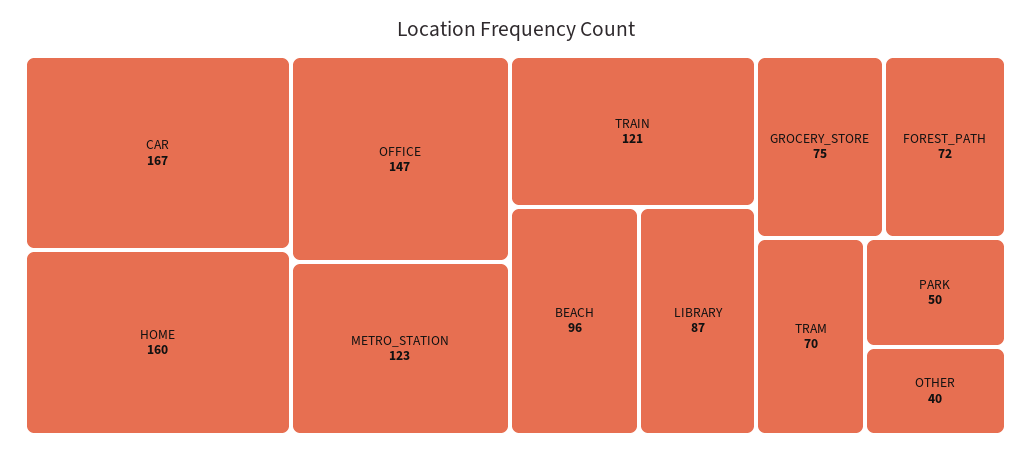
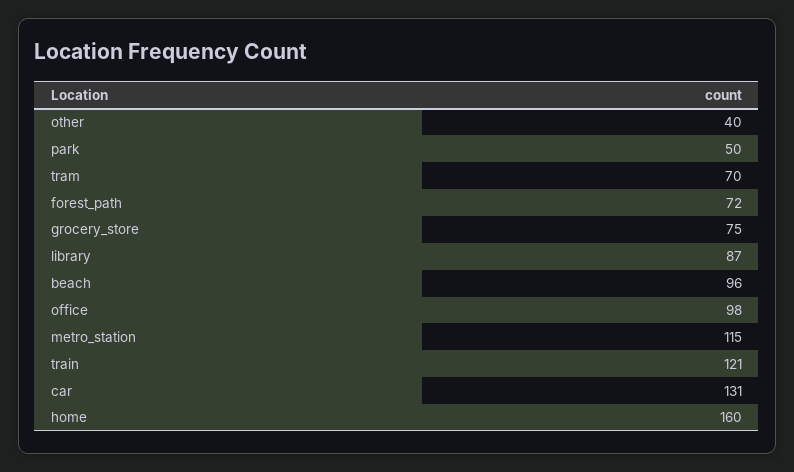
CAR: 167 -> 131
OFFICE: 147 -> 98
METRO_STATION: 123 -> 115

